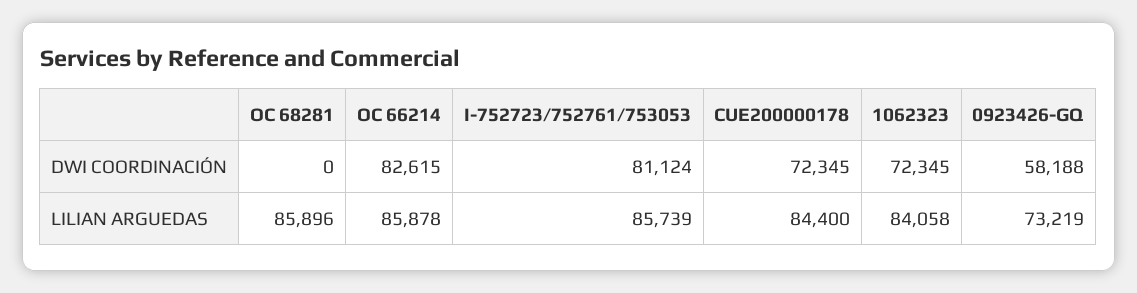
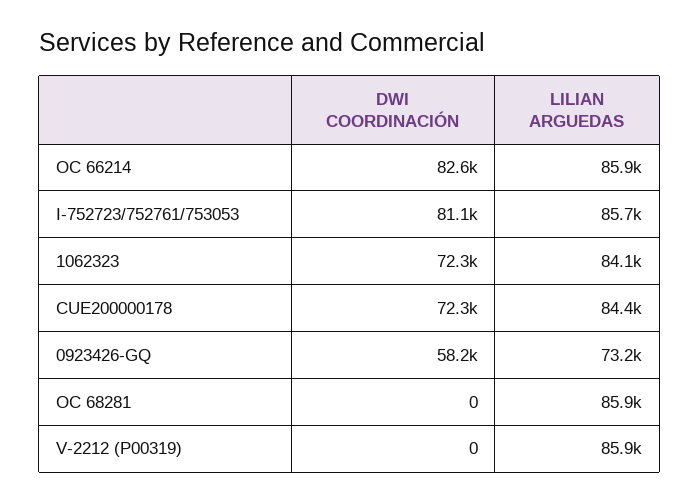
V-2212 (P00319), DWI COORDINACIÓN: none -> 0
V-2212 (P00319), LILIAN ARGUEDAS: none -> 85900

